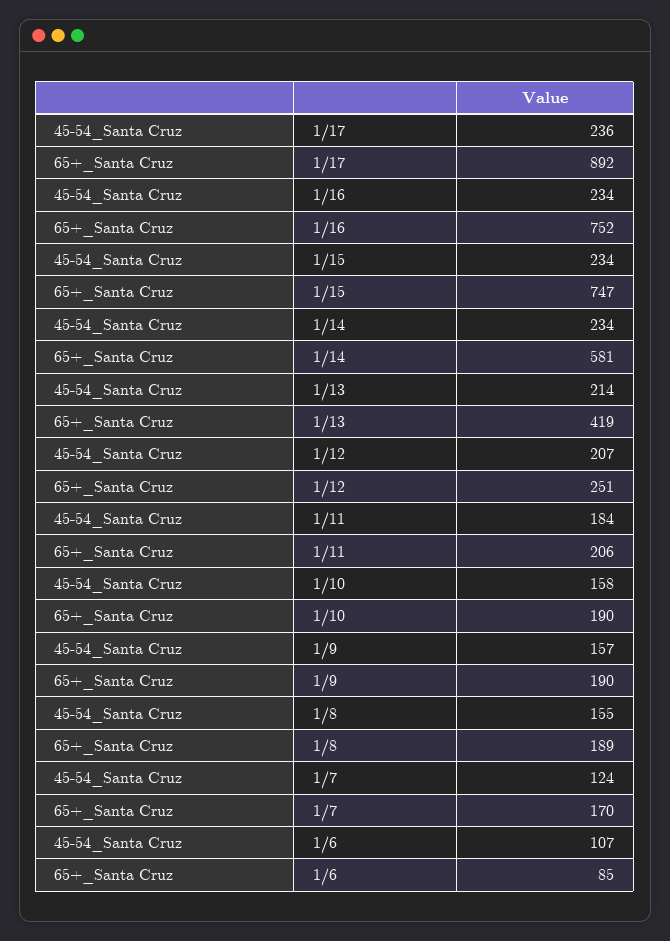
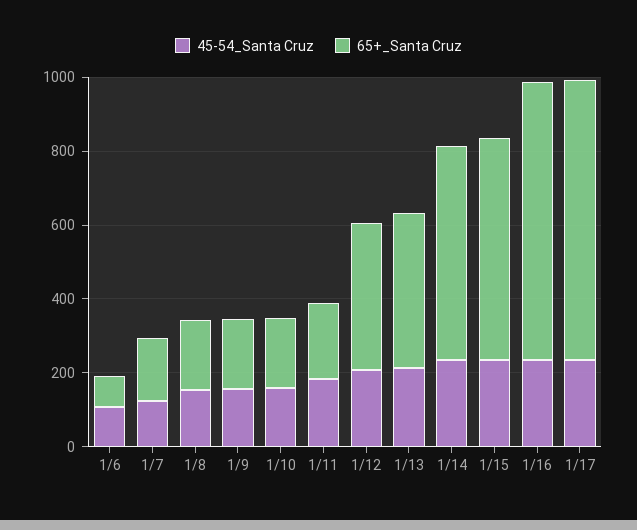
65+_Santa Cruz, 1/17: 892 -> 750
65+_Santa Cruz, 1/15: 747 -> 600
65+_Santa Cruz, 1/12: 251 -> 400

